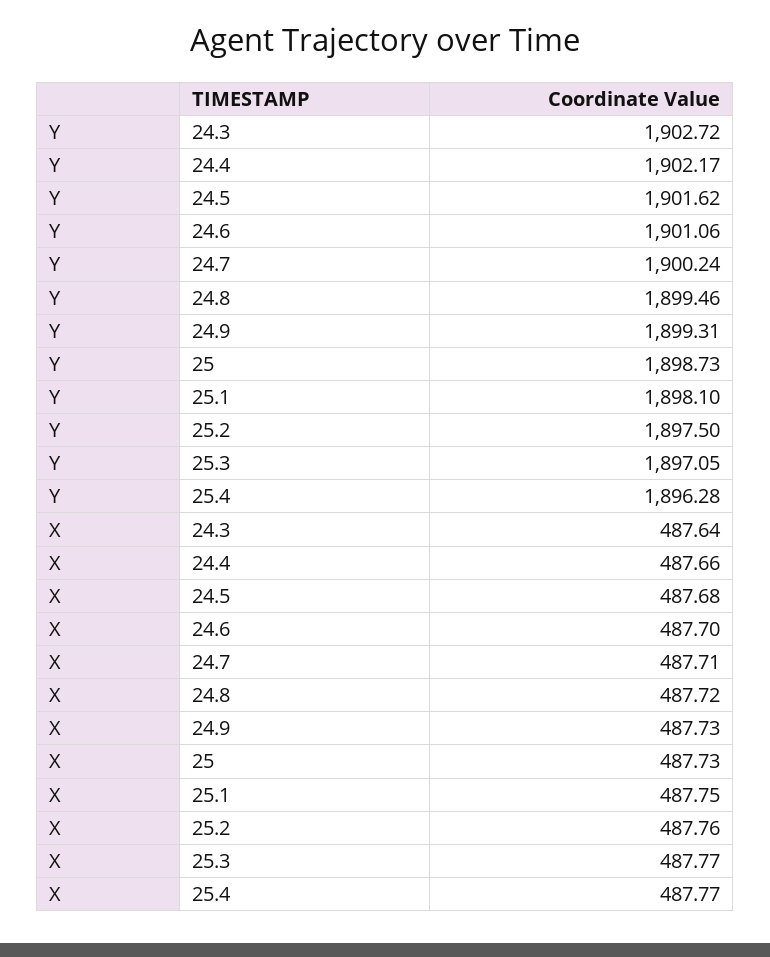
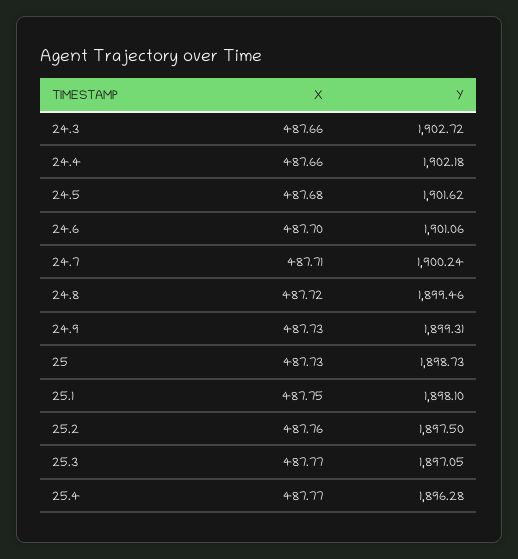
Y, 24.4: 1902.17 -> 1902.18
X, 24.3: 487.64 -> 487.66

